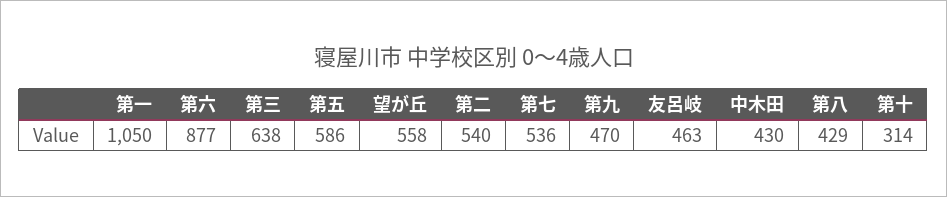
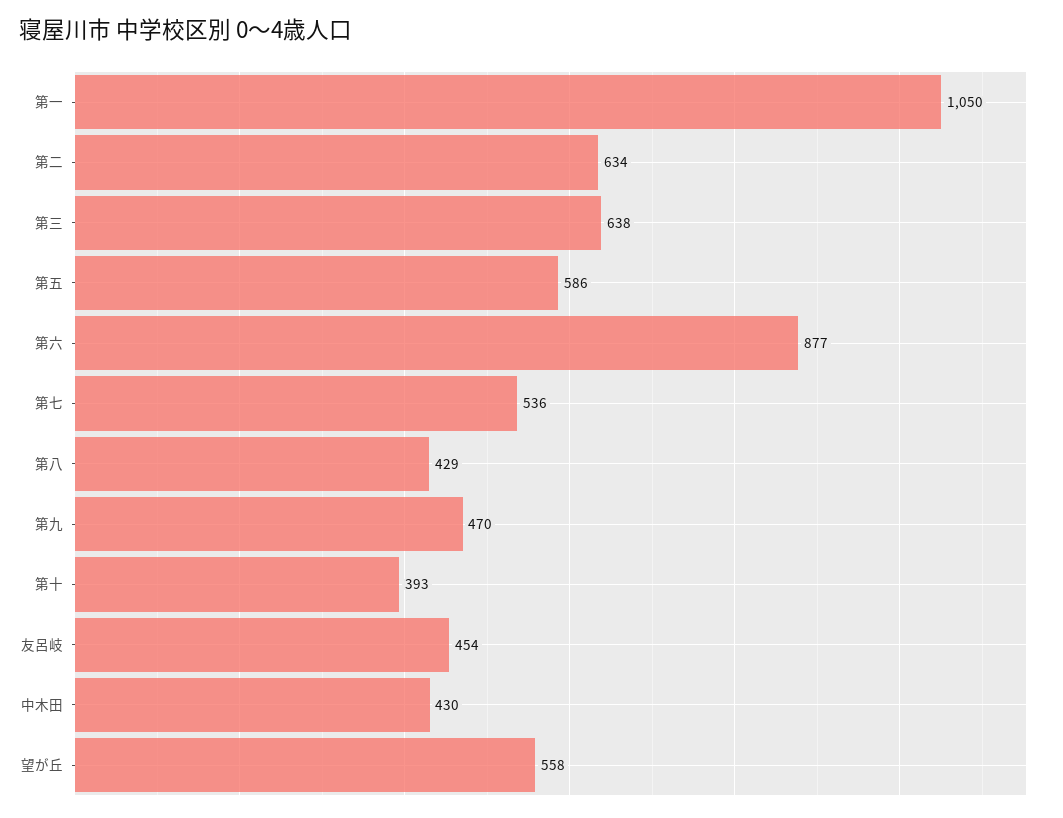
第二: 540 -> 634
友呂岐: 463 -> 454
第十: 314 -> 393

